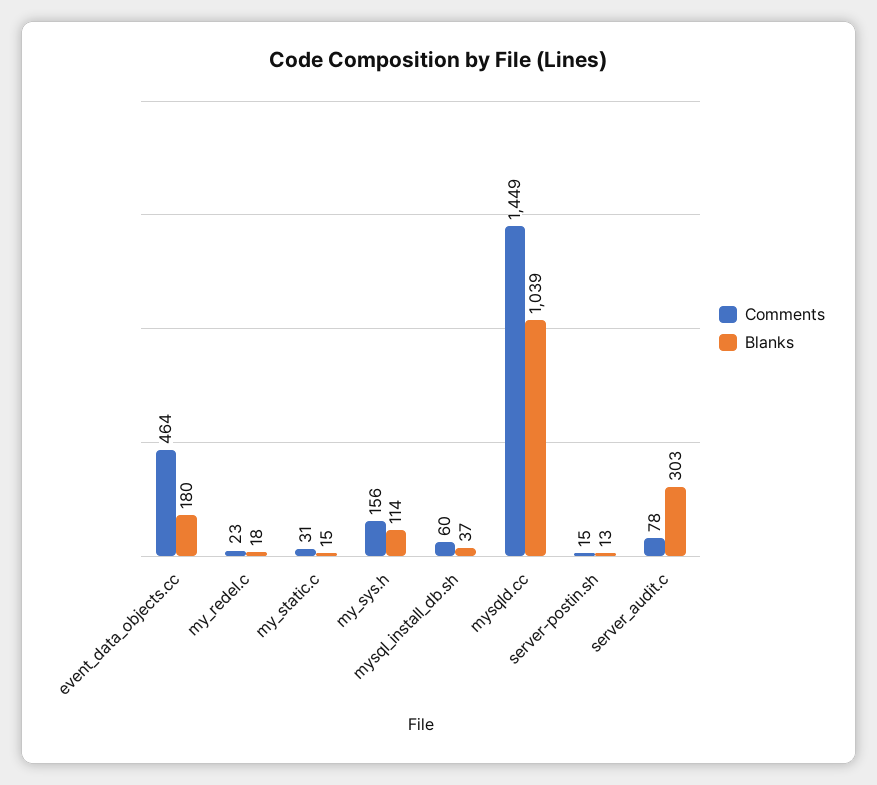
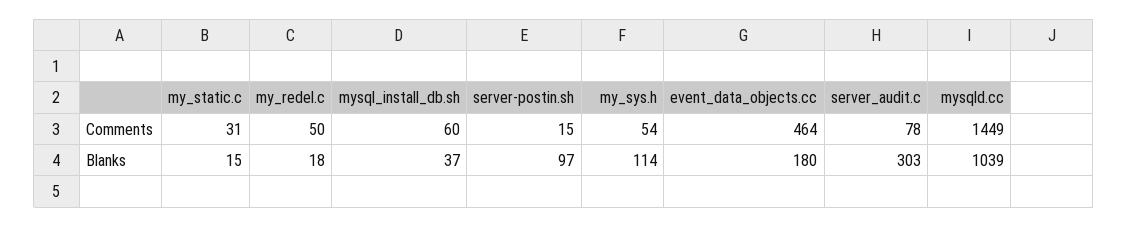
Comments, my_redel.c: 23 -> 50
Comments, my_sys.h: 156 -> 54
Blanks, server-postin.sh: 13 -> 97

